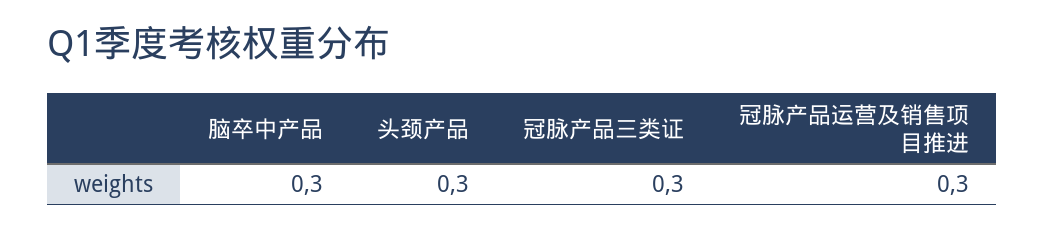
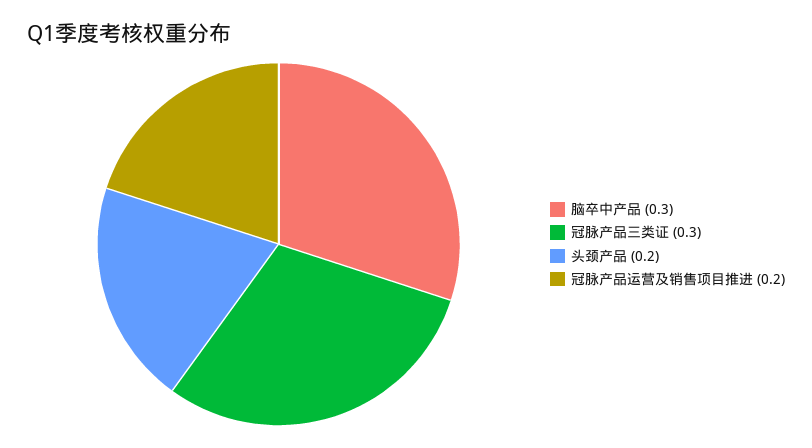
头颈产品: 0.3 -> 0.2
冠脉产品运营及销售项目推进: 0.3 -> 0.2

